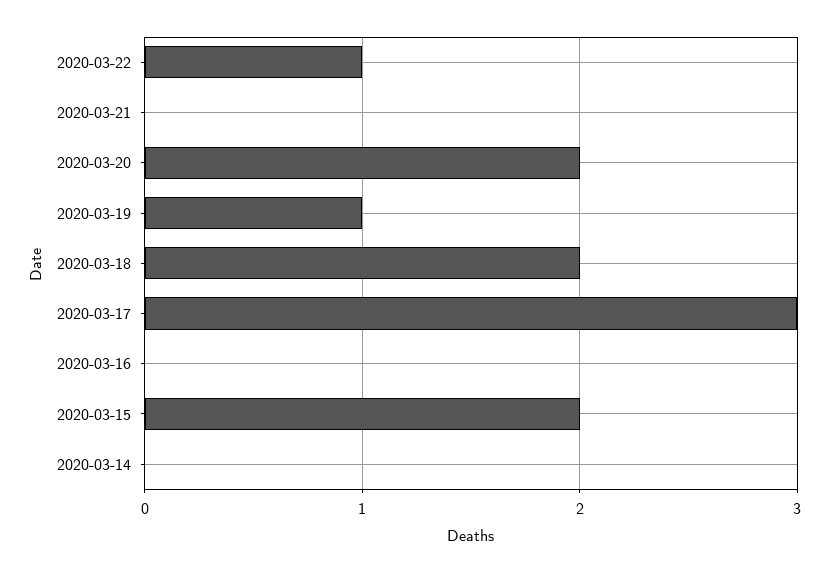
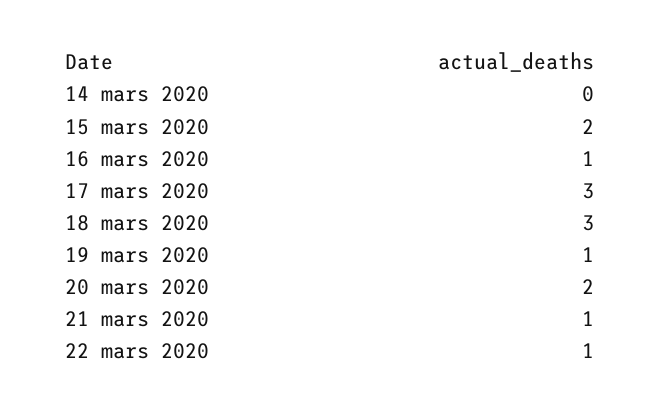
2020-03-21: 0 -> 1
2020-03-18: 2 -> 3
2020-03-16: 0 -> 1

